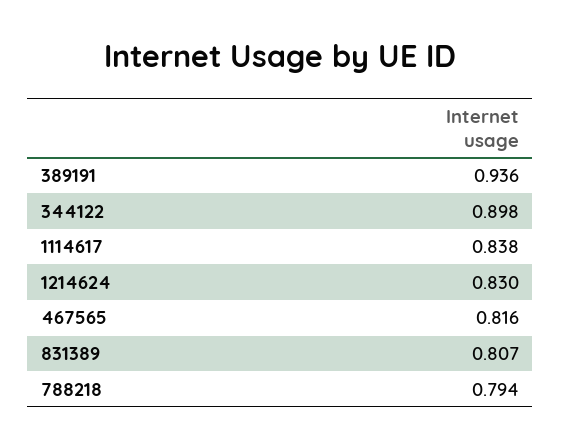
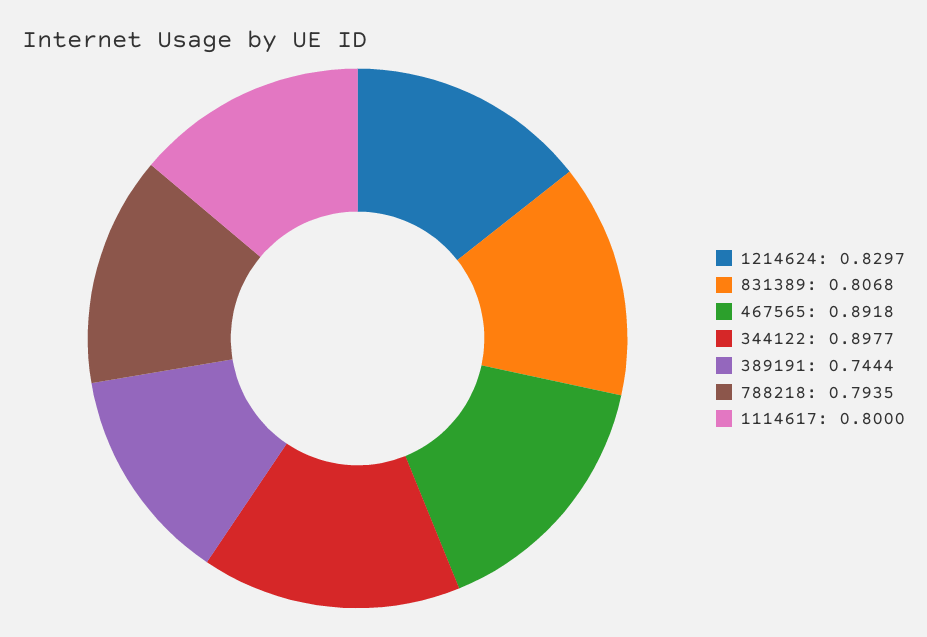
389191: 0.936 -> 0.7444
1114617: 0.838 -> 0.8
467565: 0.816 -> 0.8918

